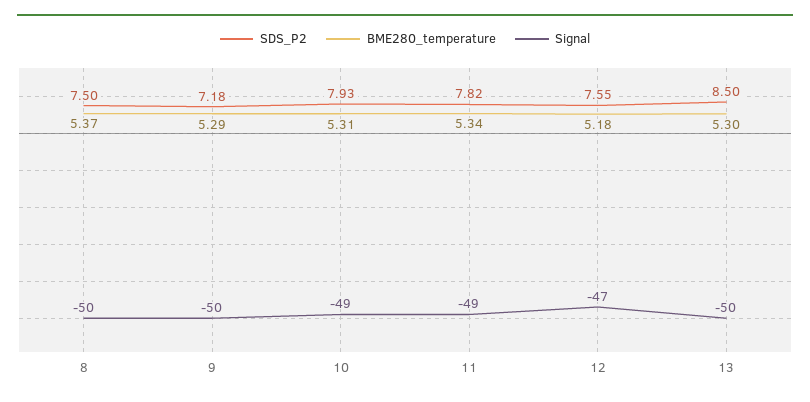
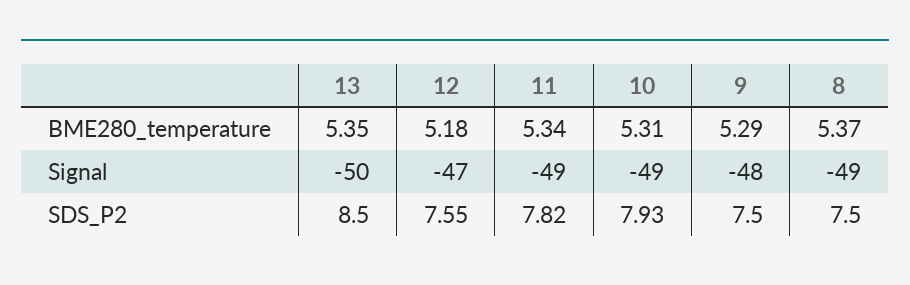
Signal, 8: -50 -> -49
SDS_P2, 9: 7.18 -> 7.5
Signal, 9: -50 -> -48
BME280_temperature, 13: 5.3 -> 5.35

